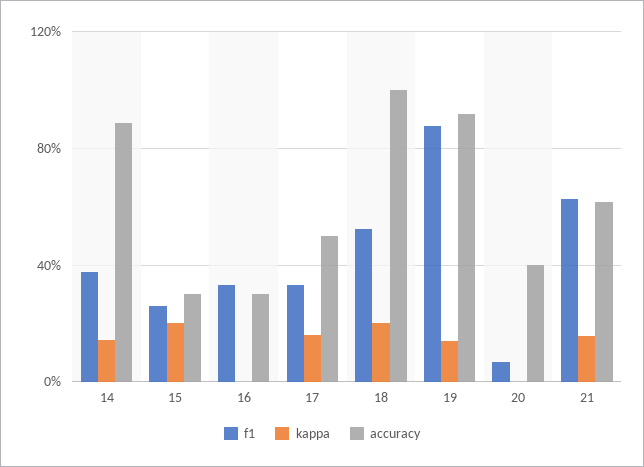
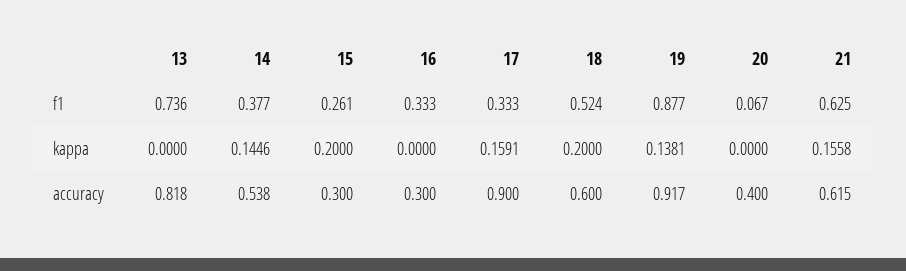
accuracy, 14: 0.9 -> 0.538
accuracy, 17: 0.5 -> 0.9
accuracy, 18: 1 -> 0.6
f1, 13: none -> 0.736
kappa, 13: none -> 0
accuracy, 13: none -> 0.818

